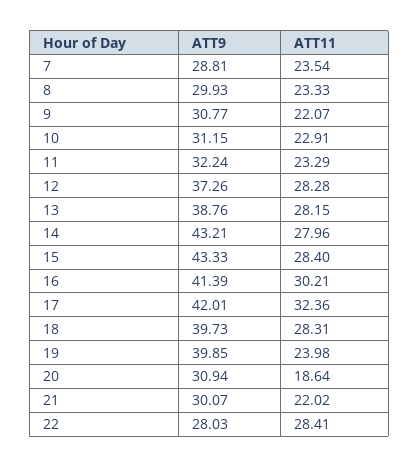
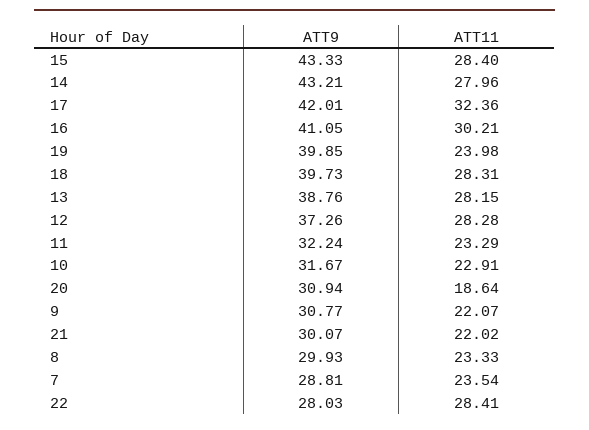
ATT9, 10: 31.15 -> 31.67
ATT9, 16: 41.39 -> 41.05

